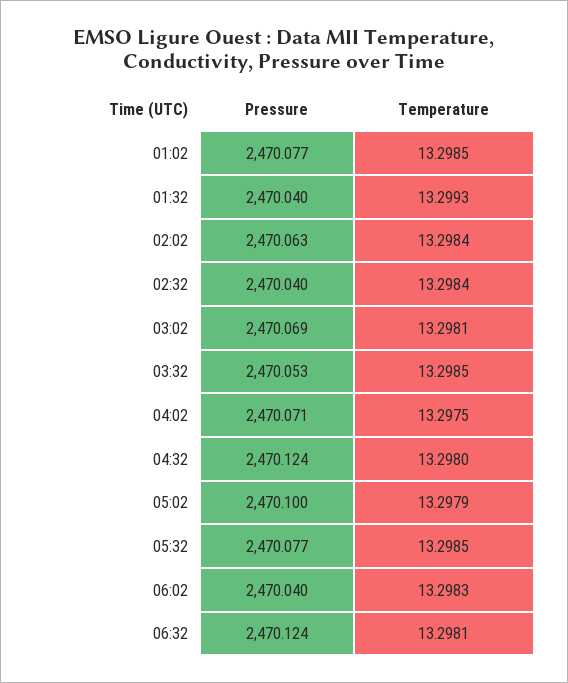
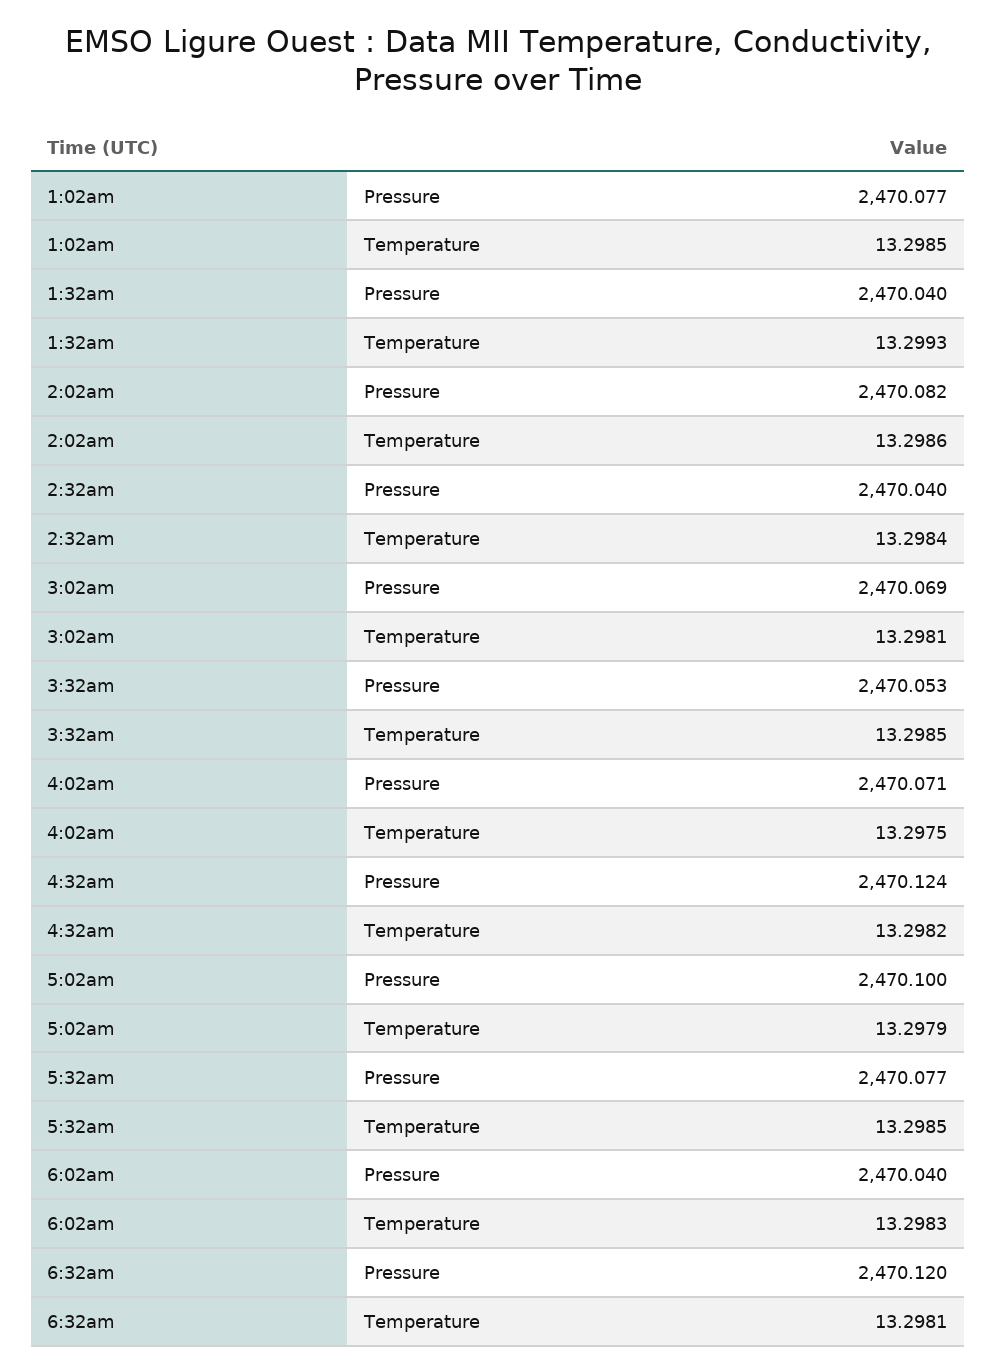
Pressure, 02:02: 2470.063 -> 2470.082
Temperature, 02:02: 13.2984 -> 13.2986
Temperature, 04:32: 13.298 -> 13.2982
Pressure, 06:32: 2470.124 -> 2470.12

